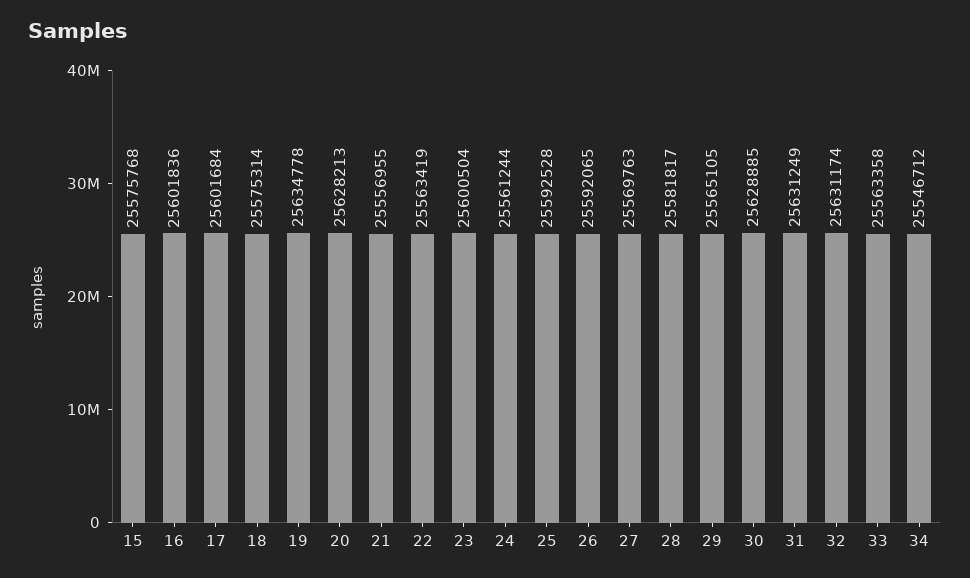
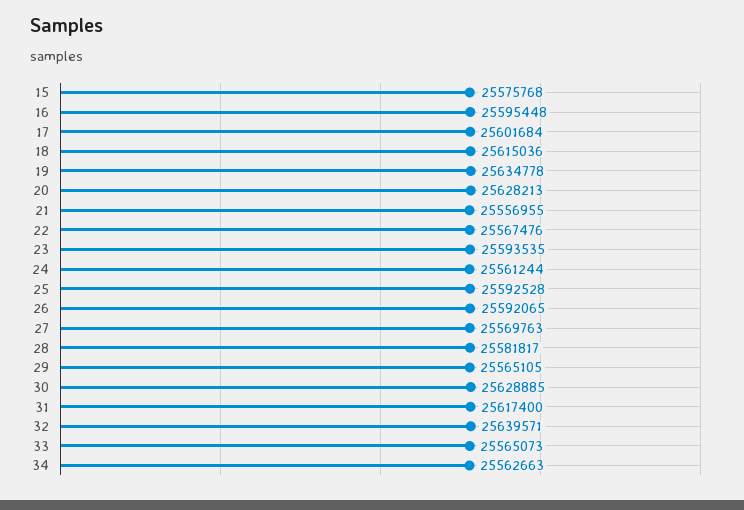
16: 25601836 -> 25595448
18: 25575314 -> 25615036
22: 25563419 -> 25567476
23: 25600504 -> 25593535
31: 25631249 -> 25617400
32: 25631174 -> 25639571
33: 25563358 -> 25565073
34: 25546712 -> 25562663

